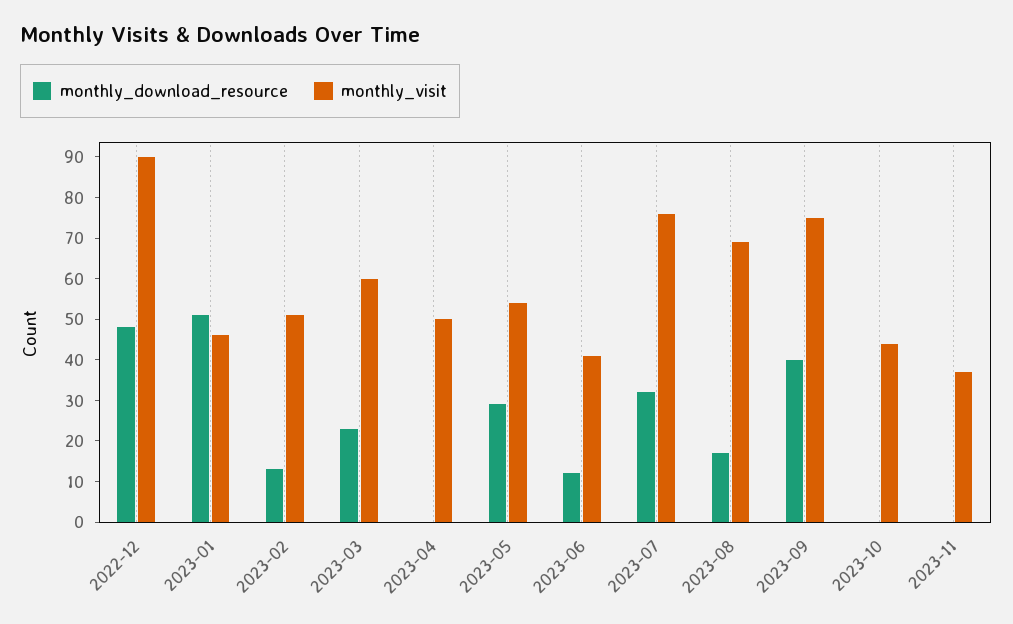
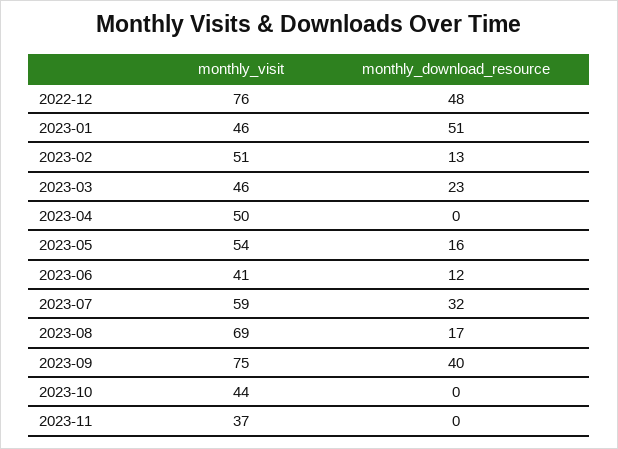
monthly_visit, 2022-12: 90 -> 76
monthly_visit, 2023-03: 60 -> 46
monthly_download_resource, 2023-05: 30 -> 16
monthly_visit, 2023-07: 75 -> 59

